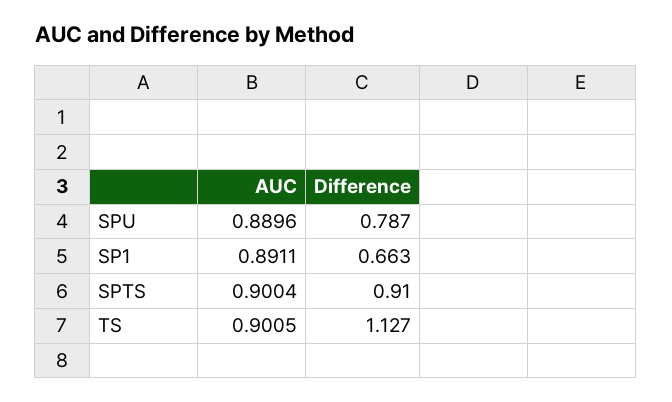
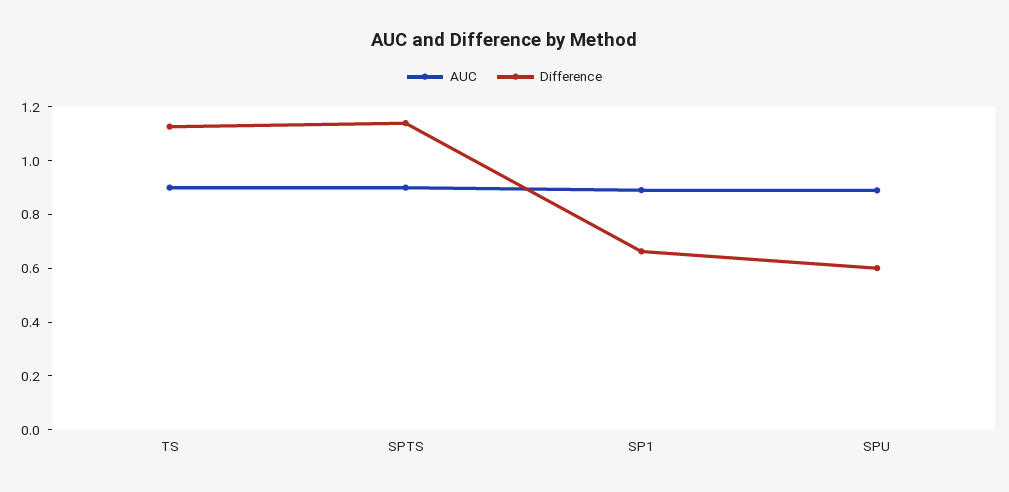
Difference, SPU: 0.787 -> 0.6
Difference, SPTS: 0.91 -> 1.15

